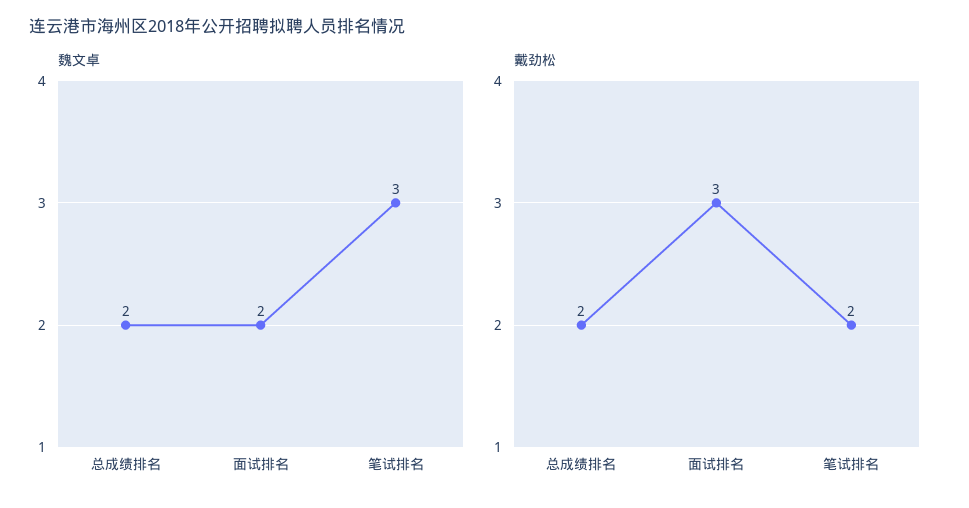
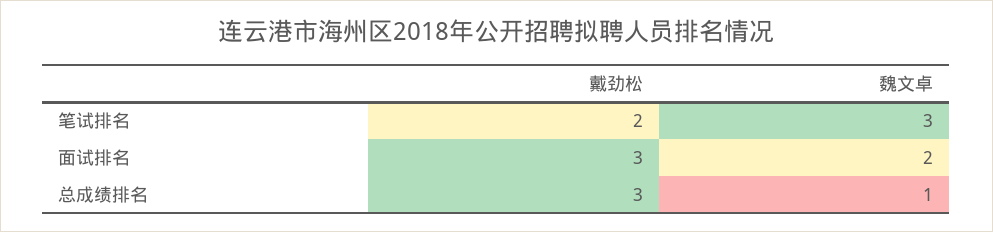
魏文卓, 总成绩排名: 2 -> 1
戴劲松, 总成绩排名: 2 -> 3

